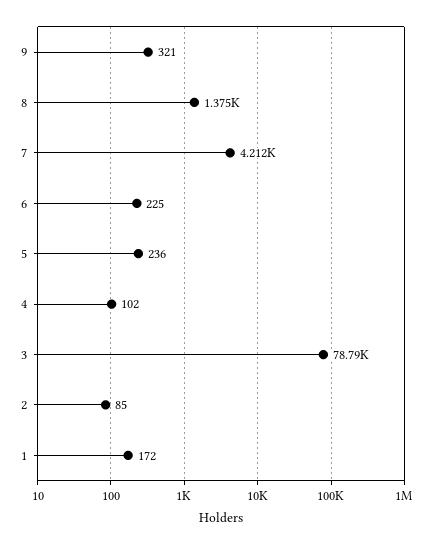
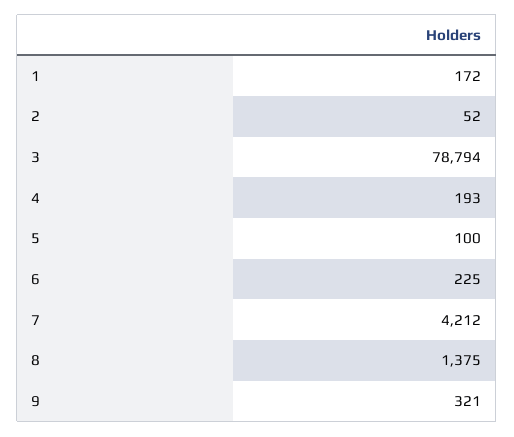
5: 236 -> 100
4: 102 -> 193
2: 85 -> 52

